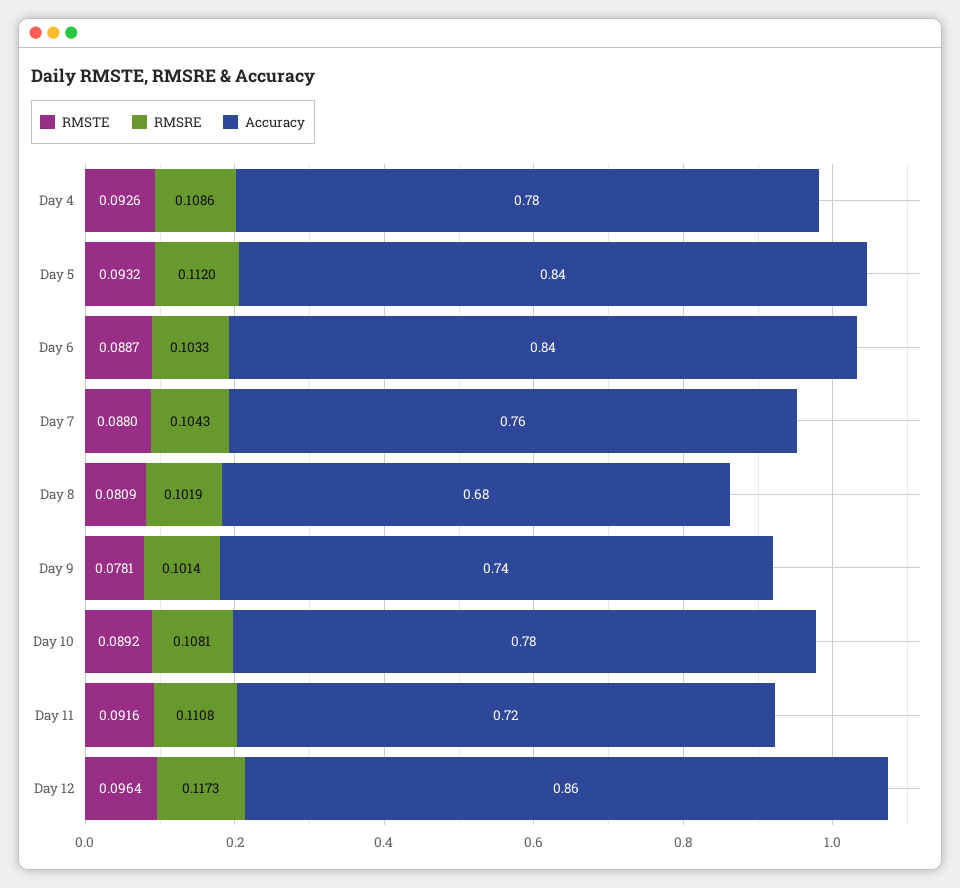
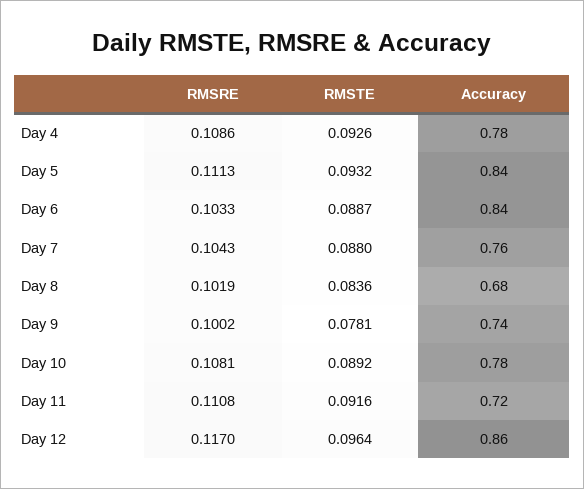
RMSRE, Day 5: 0.112 -> 0.1113
RMSTE, Day 8: 0.0809 -> 0.0836
RMSRE, Day 9: 0.1014 -> 0.1002
RMSRE, Day 12: 0.1173 -> 0.117

